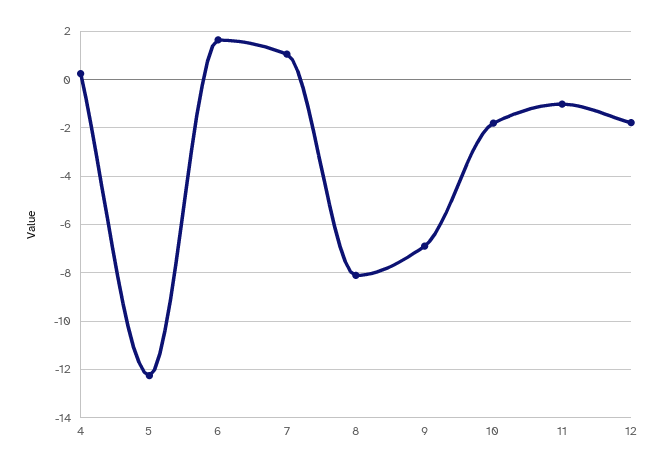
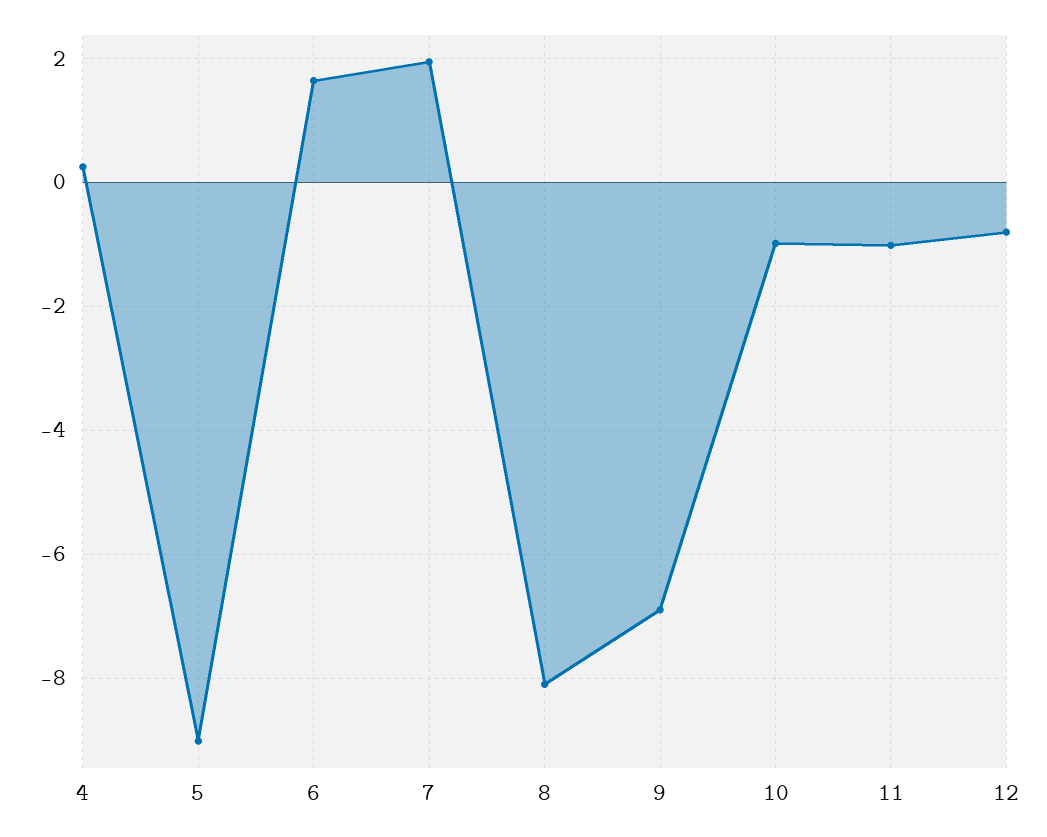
5: -12.25 -> -9
7: 1 -> 2
10: -1.75 -> -1
12: -1.75 -> -0.8

